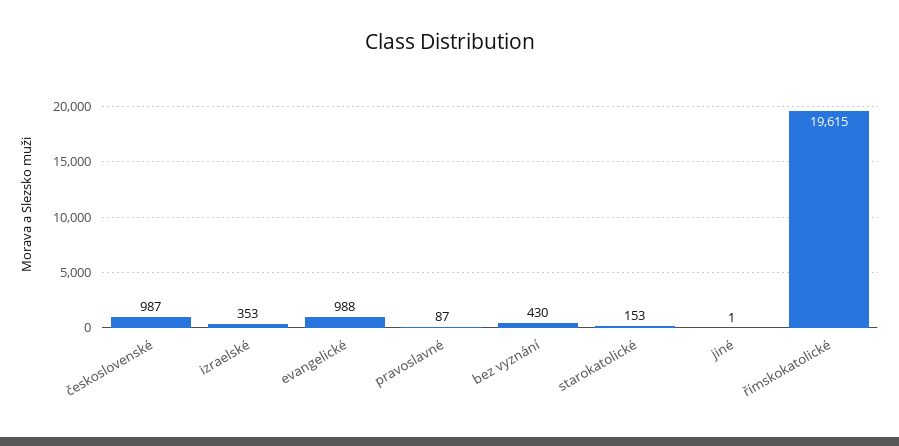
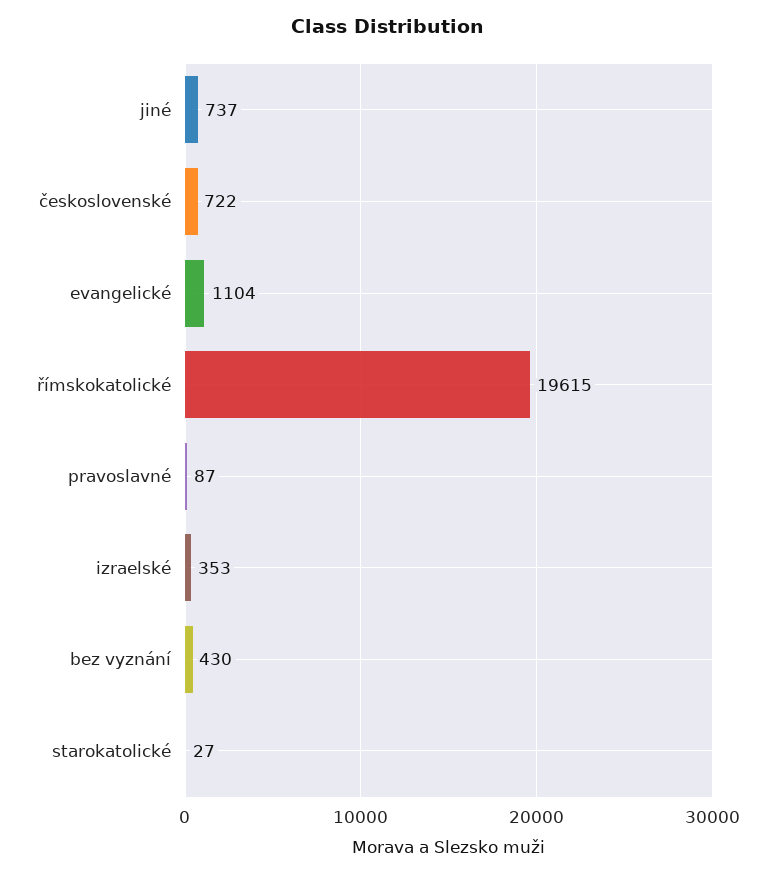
československé: 987 -> 722
evangelické: 988 -> 1104
starokatolické: 153 -> 27
jiné: 1 -> 737

